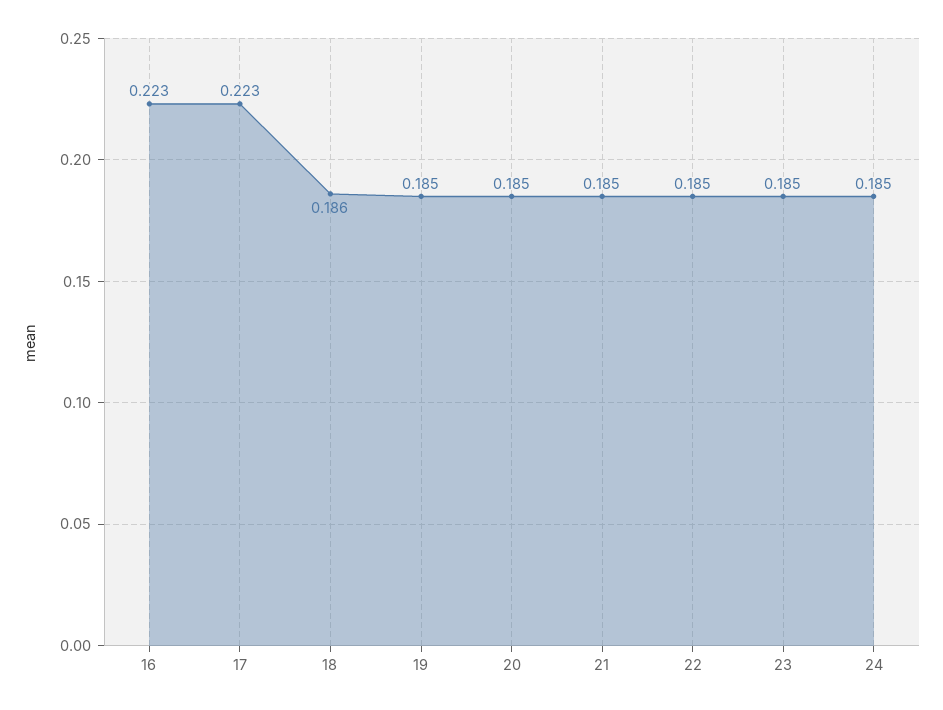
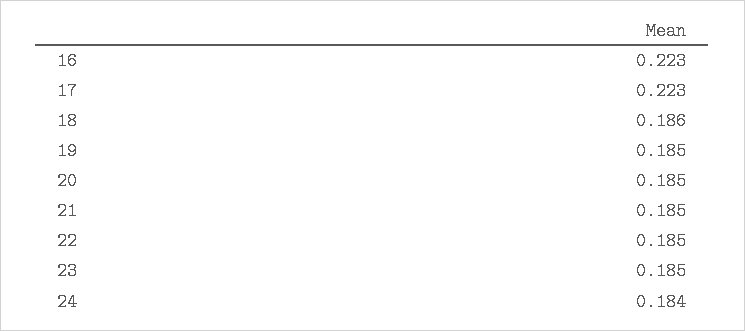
24: 0.185 -> 0.184

